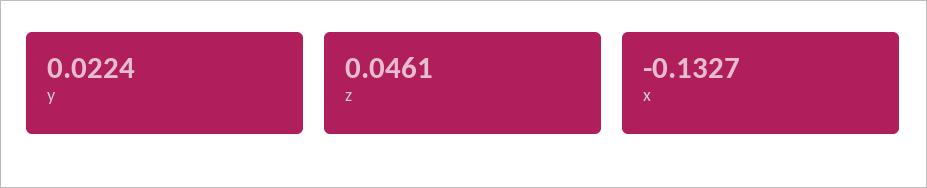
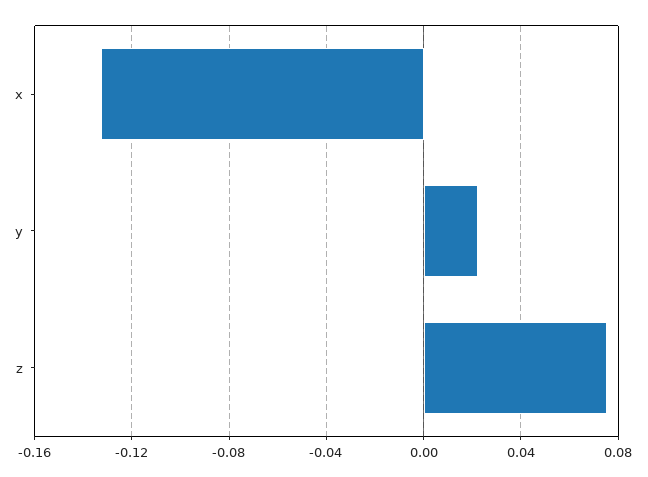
z: 0.0461 -> 0.075

